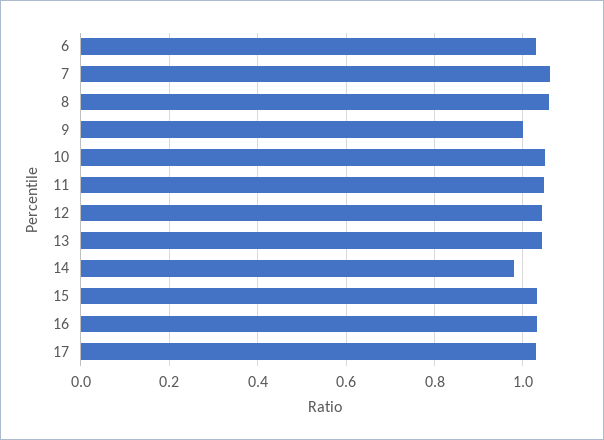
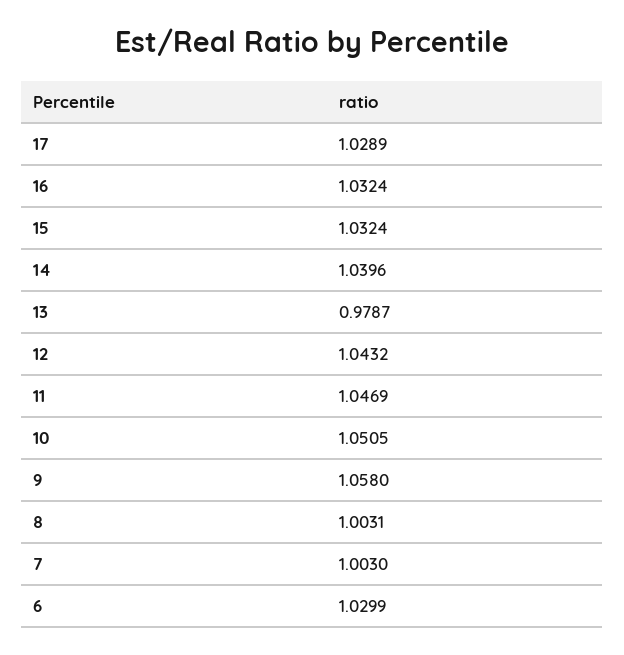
7: 1.06 -> 1.003
8: 1.06 -> 1.0031
9: 1 -> 1.058
13: 1.04 -> 0.9787
14: 0.98 -> 1.0396

